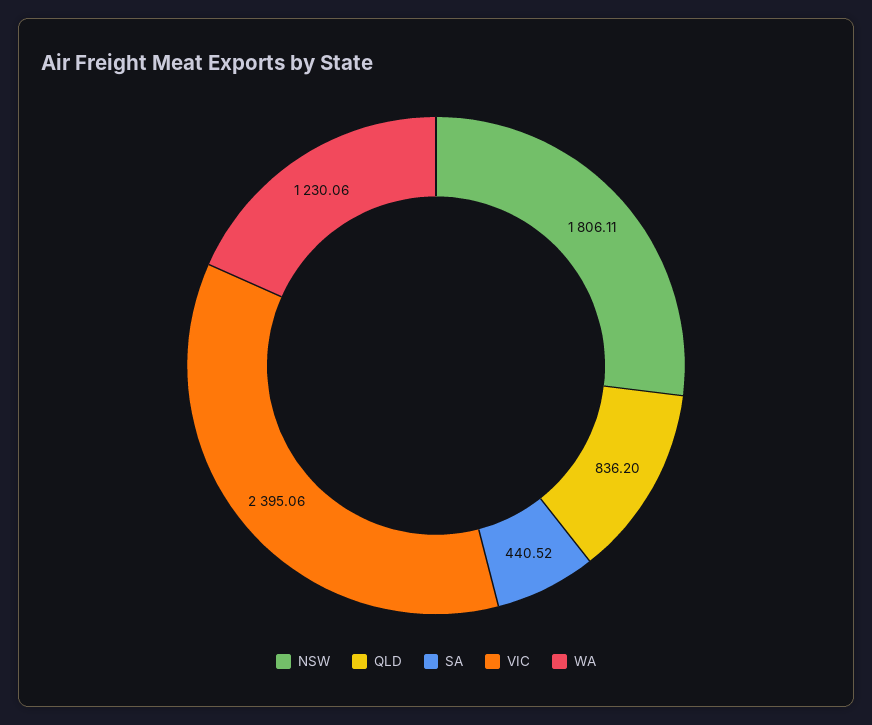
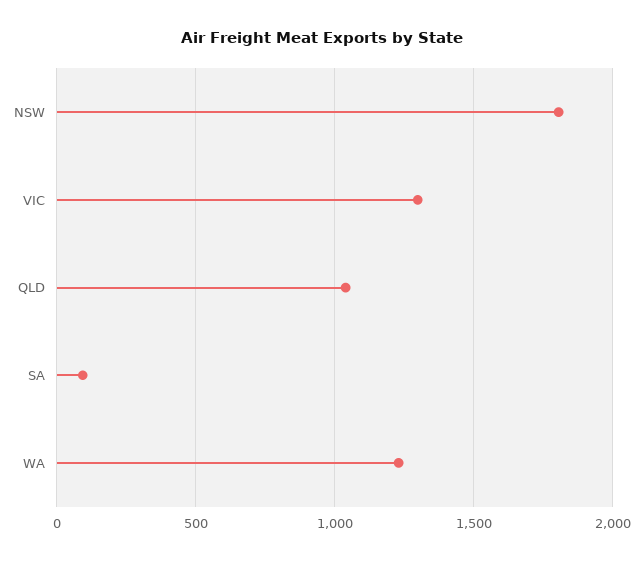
QLD: 836.2 -> 1050
SA: 440.52 -> 100
VIC: 2395.06 -> 1300

